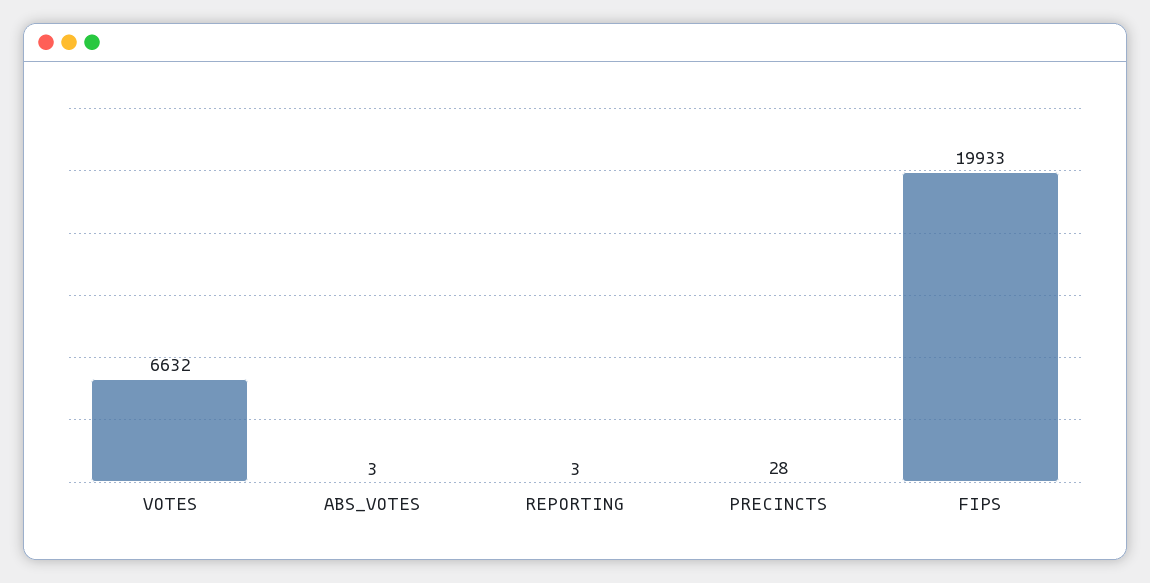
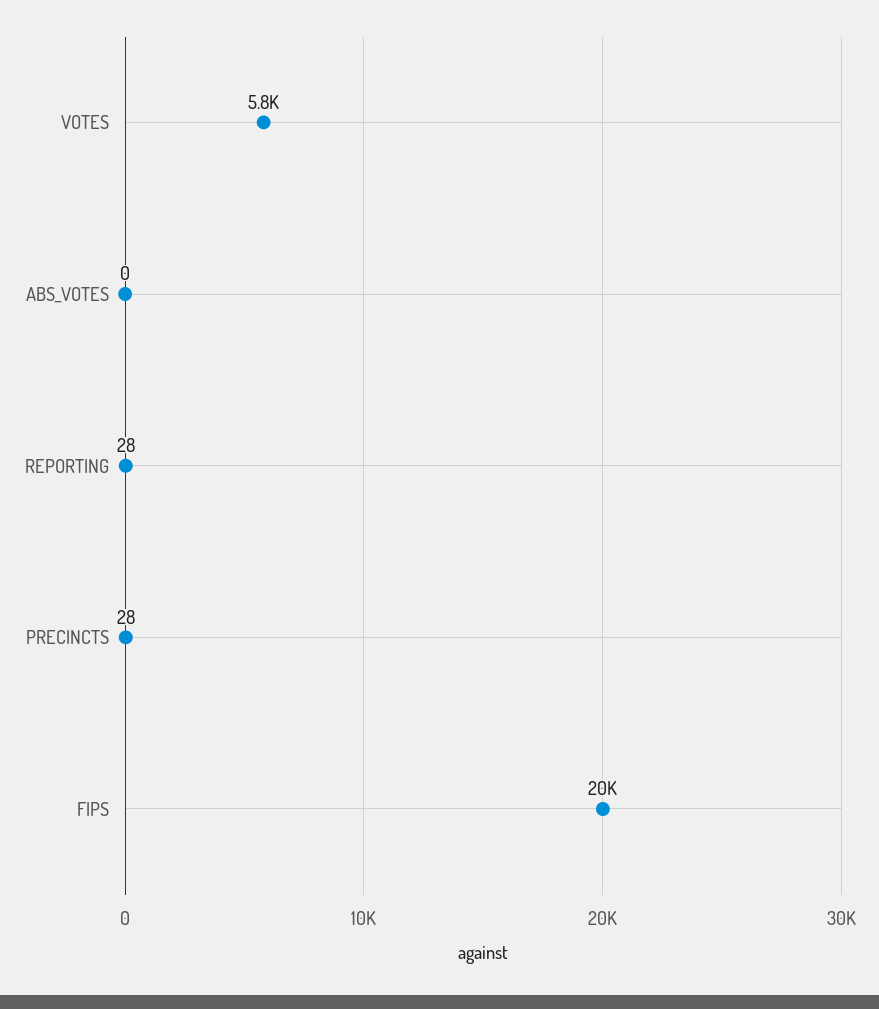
VOTES: 6632 -> 5800
ABS_VOTES: 3 -> 0
REPORTING: 3 -> 28

